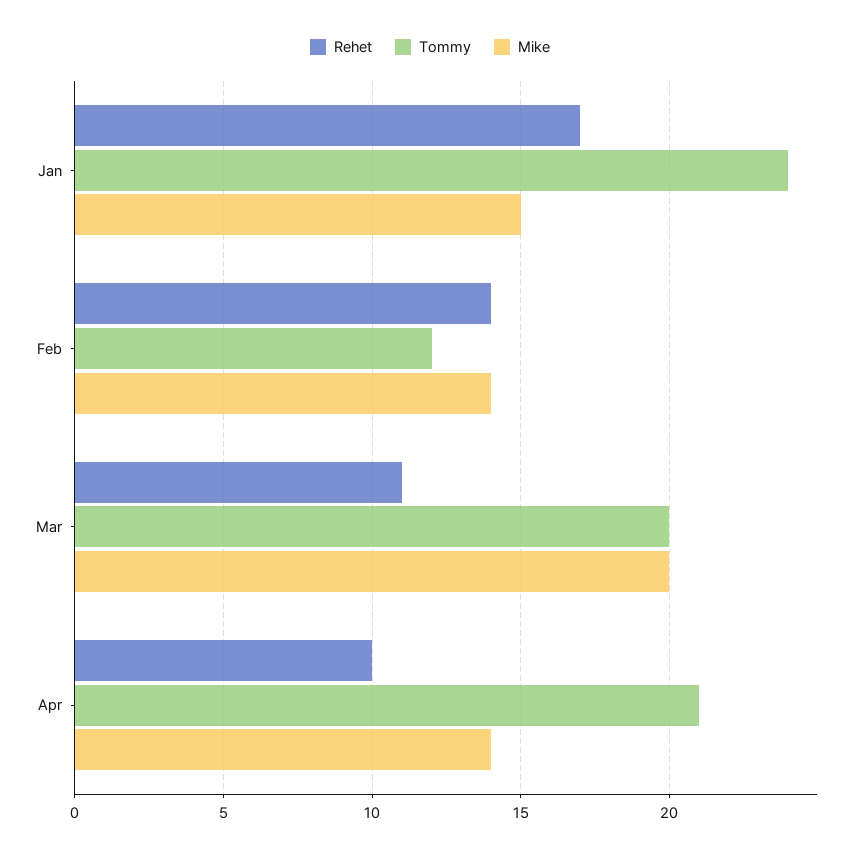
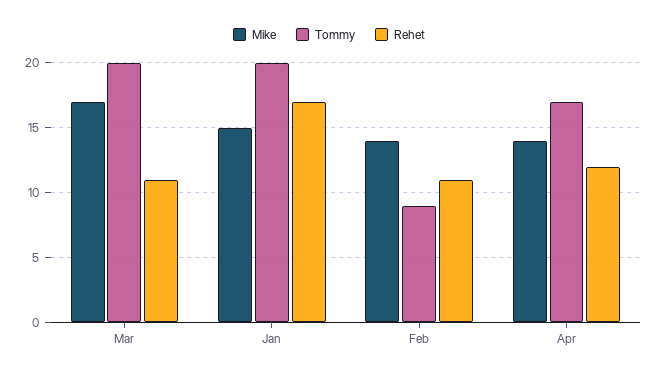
Tommy, Jan: 24 -> 20
Rehet, Feb: 14 -> 11
Tommy, Feb: 12 -> 9
Mike, Mar: 20 -> 17
Rehet, Apr: 10 -> 12
Tommy, Apr: 21 -> 17

